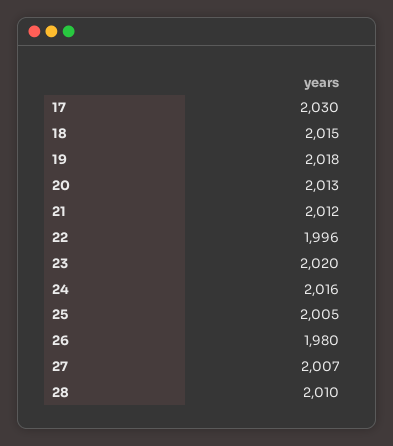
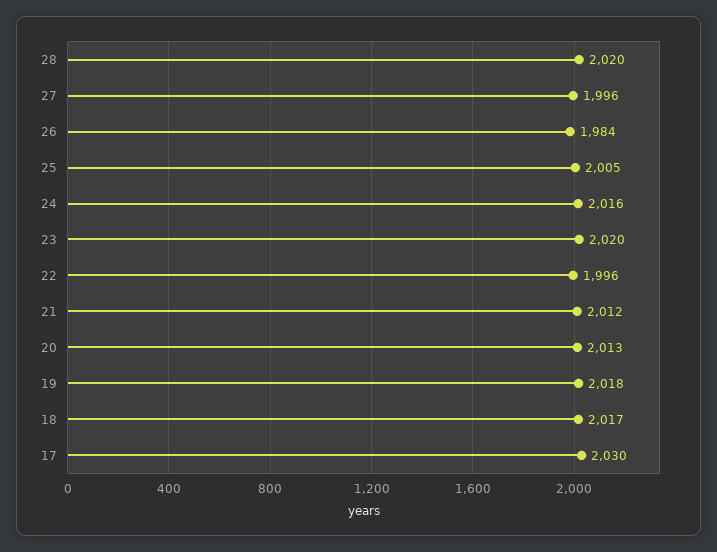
18: 2015 -> 2017
26: 1980 -> 1984
27: 2007 -> 1996
28: 2010 -> 2020

